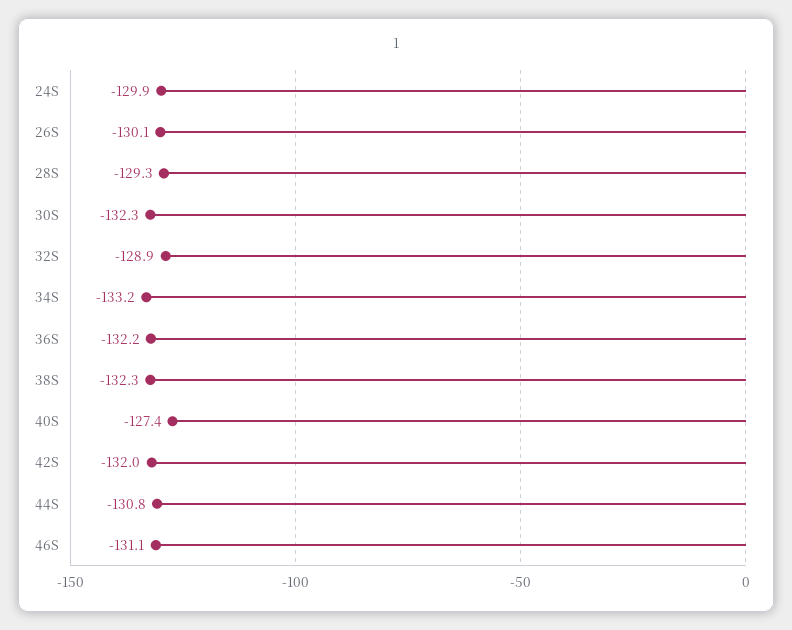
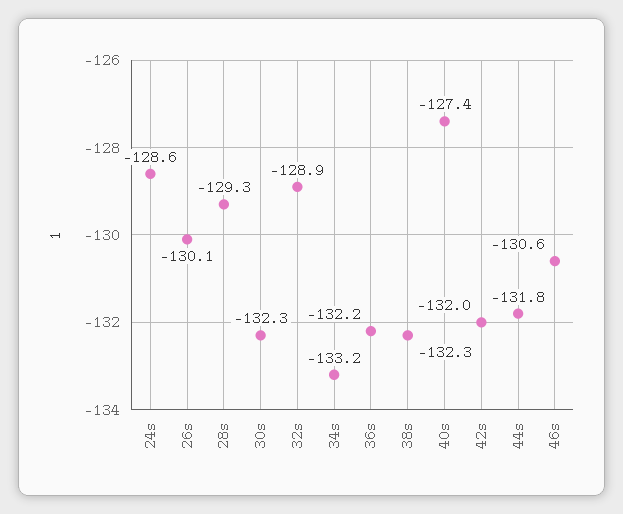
24S: -129.9 -> -128.6
44S: -130.8 -> -131.8
46S: -131.1 -> -130.6

